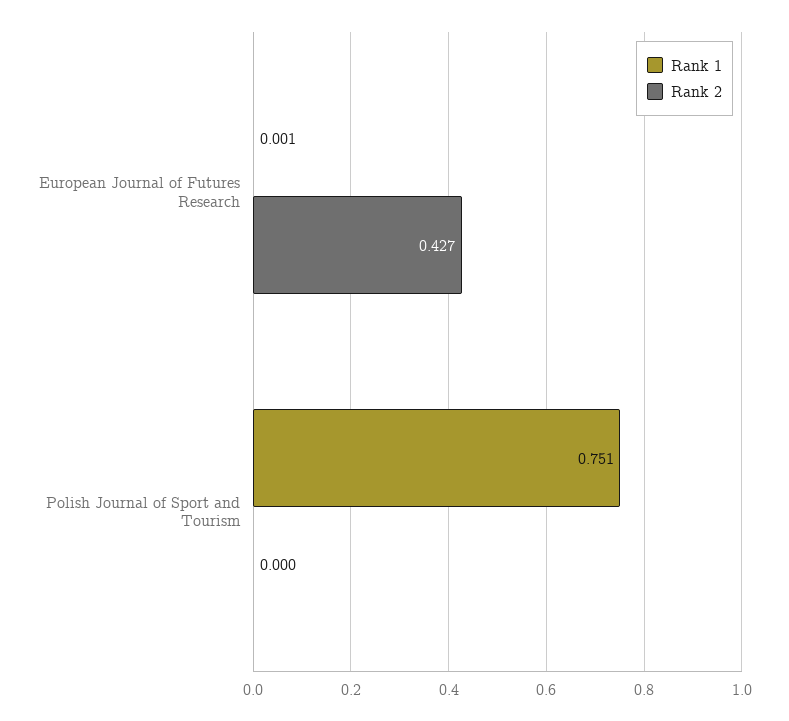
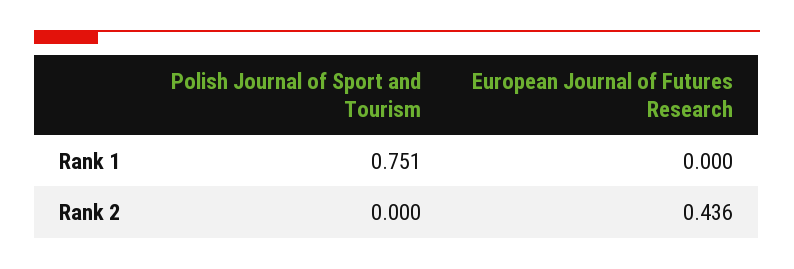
Rank 1, European Journal of Futures Research: 0.001 -> 0
Rank 2, European Journal of Futures Research: 0.427 -> 0.436

